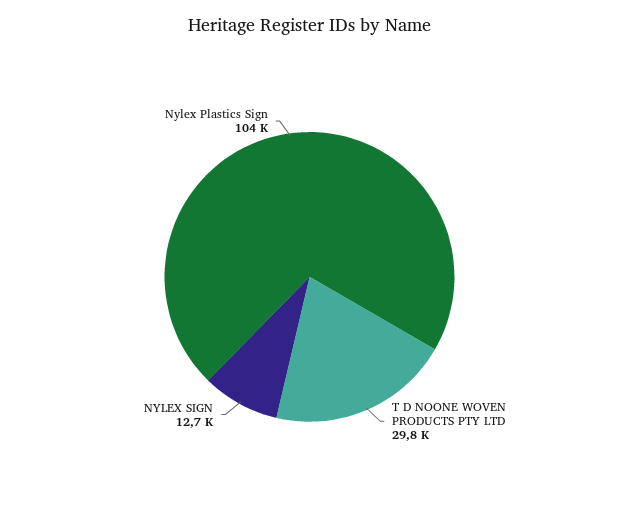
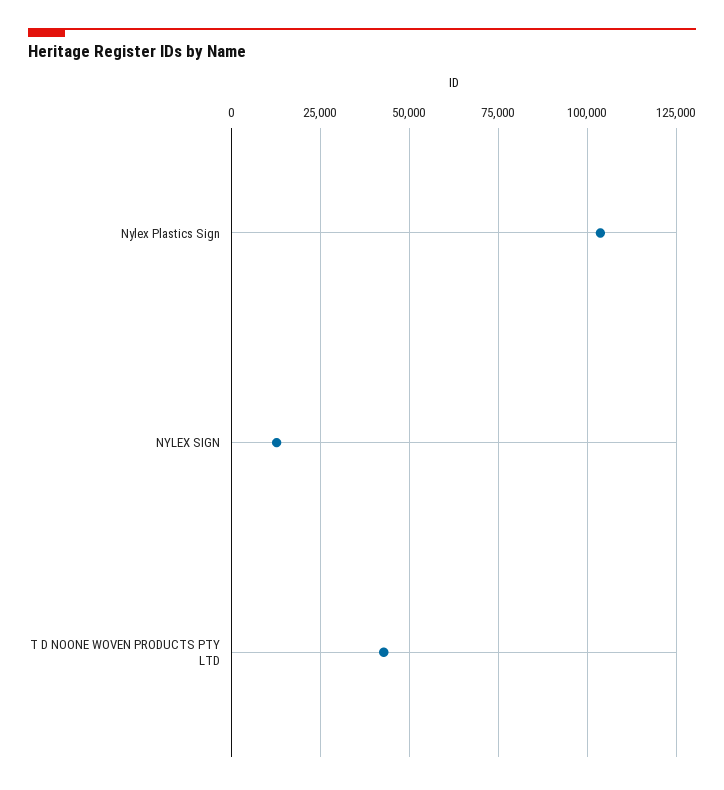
T D NOONE WOVEN PRODUCTS PTY LTD: 29800 -> 42500

